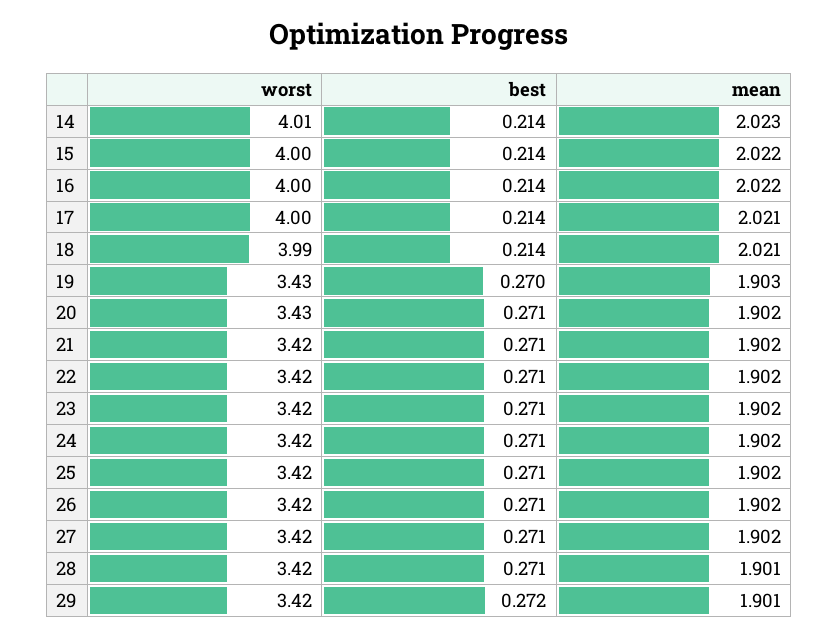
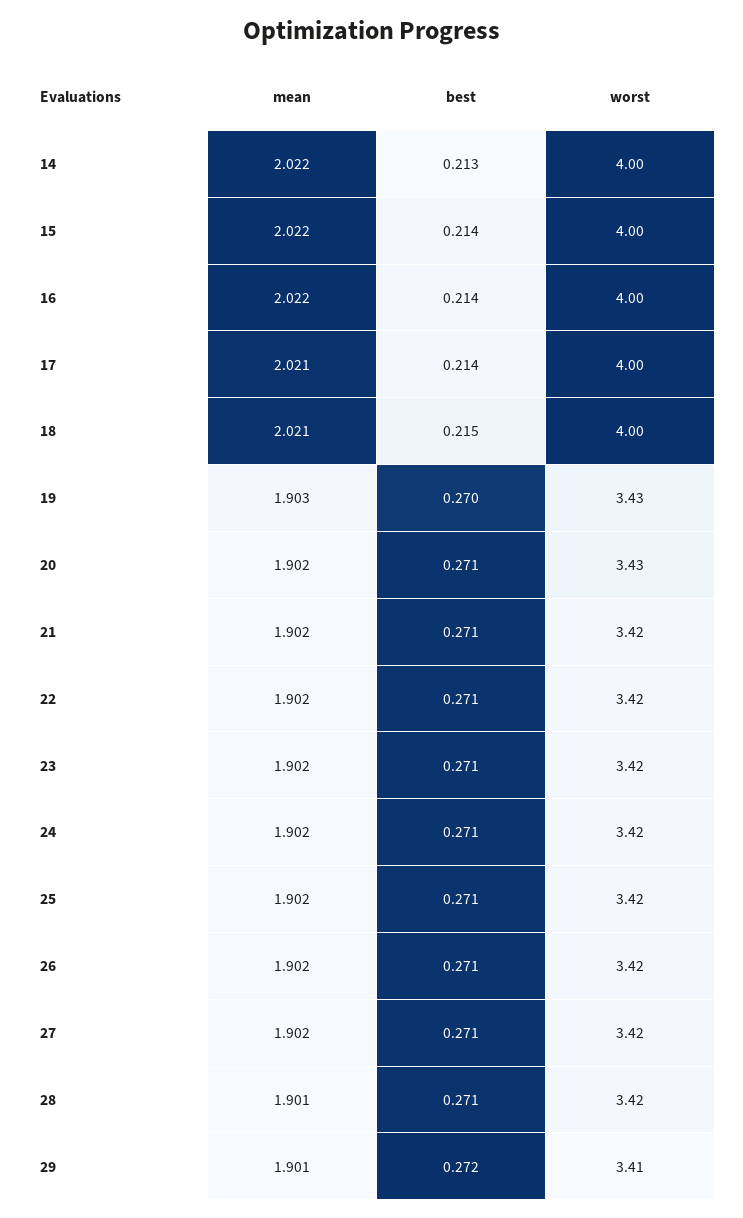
worst, 14: 4.01 -> 4
best, 14: 0.214 -> 0.213
mean, 14: 2.023 -> 2.022
worst, 18: 3.99 -> 4
best, 18: 0.214 -> 0.215
worst, 29: 3.42 -> 3.41

